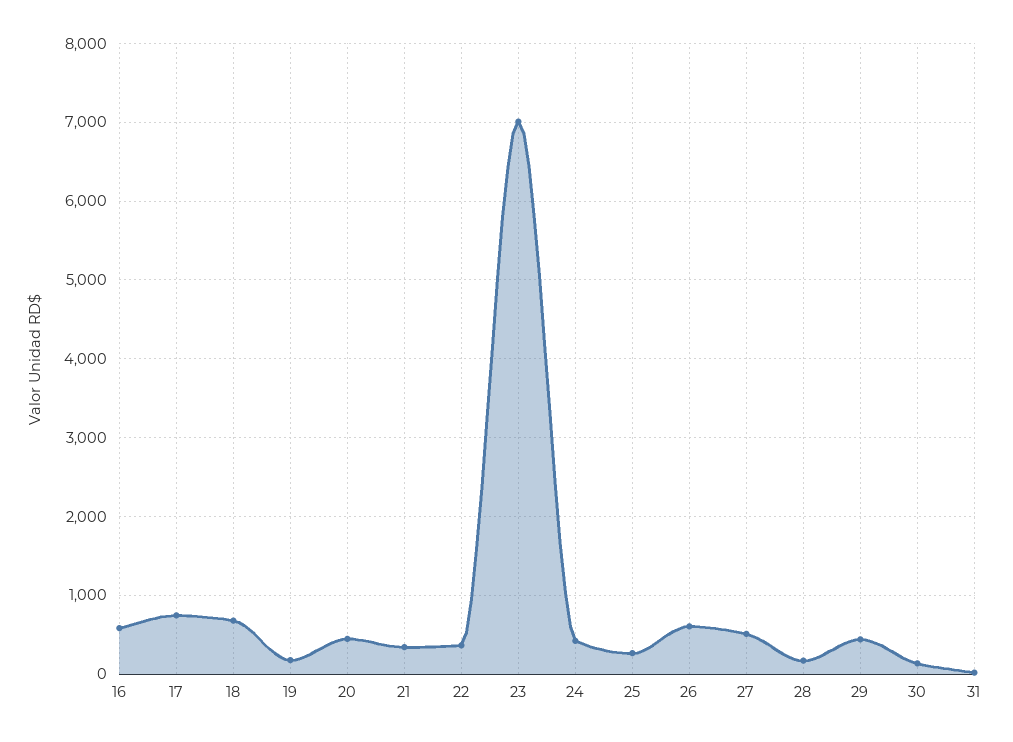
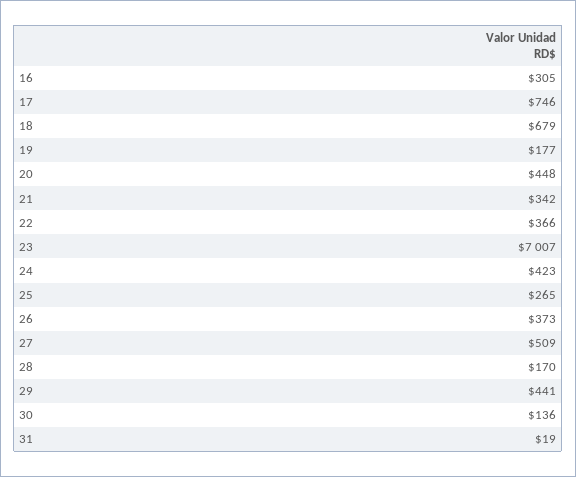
16: 600 -> 305
26: 600 -> 373

